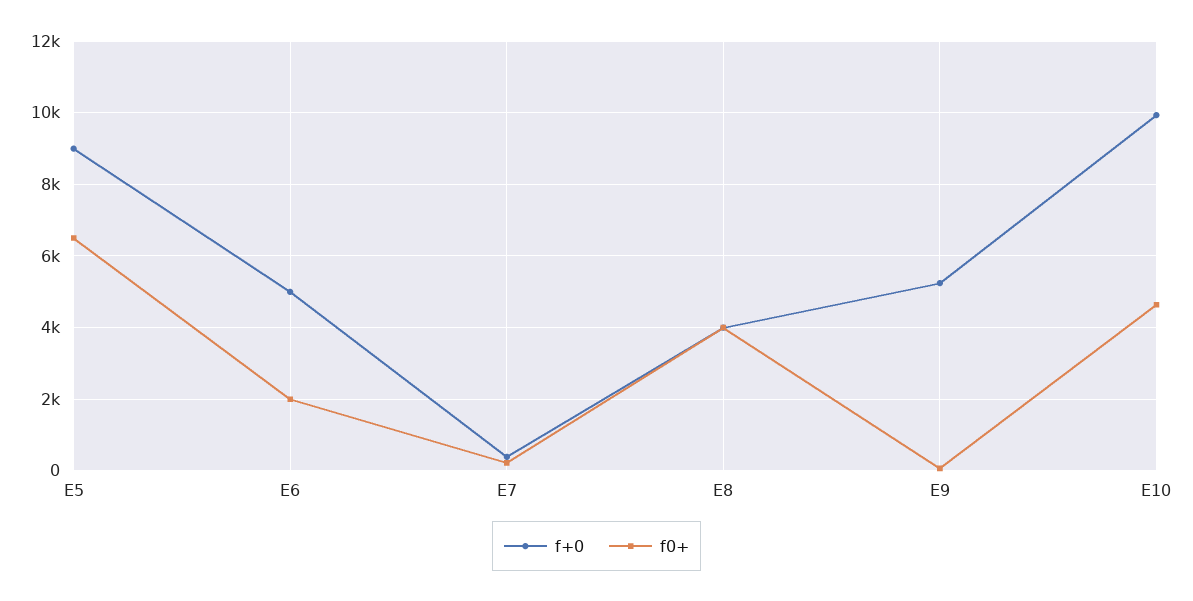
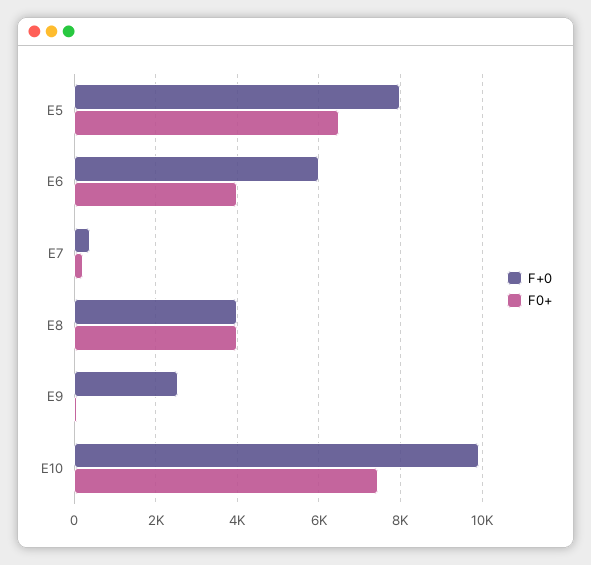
f+0, E5: 9000 -> 8000
f+0, E6: 5000 -> 6000
f0+, E6: 2000 -> 4000
f+0, E9: 5200 -> 2600
f0+, E10: 4600 -> 7400

